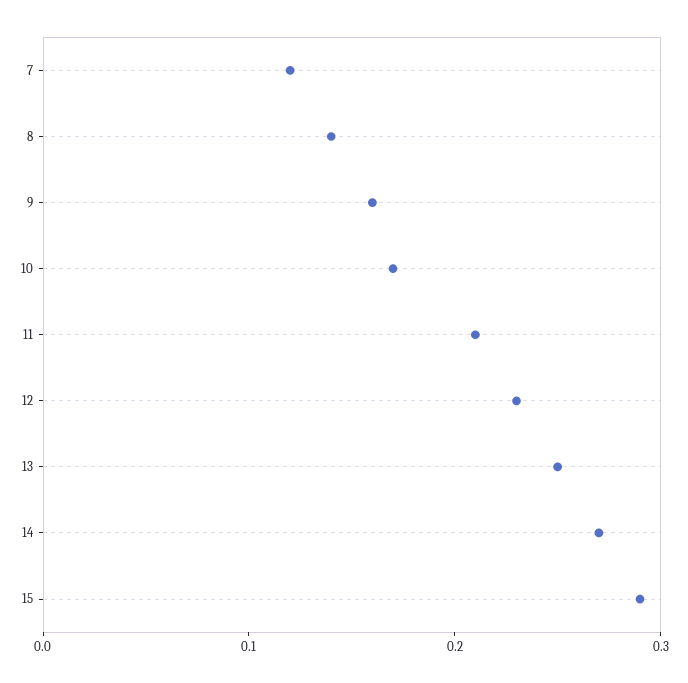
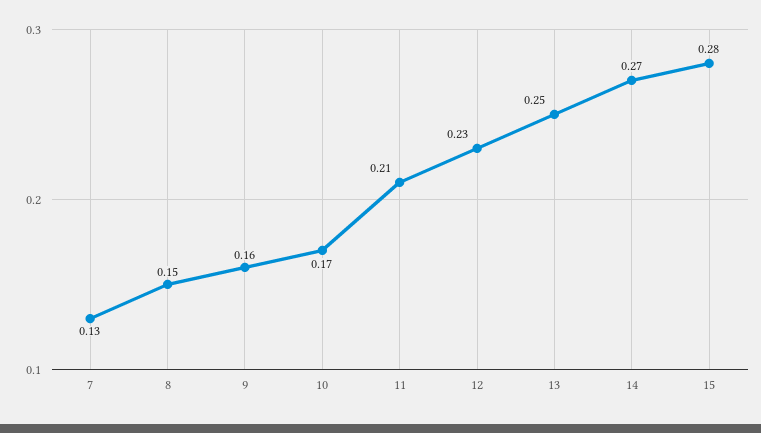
7: 0.12 -> 0.13
8: 0.14 -> 0.15
15: 0.29 -> 0.28

